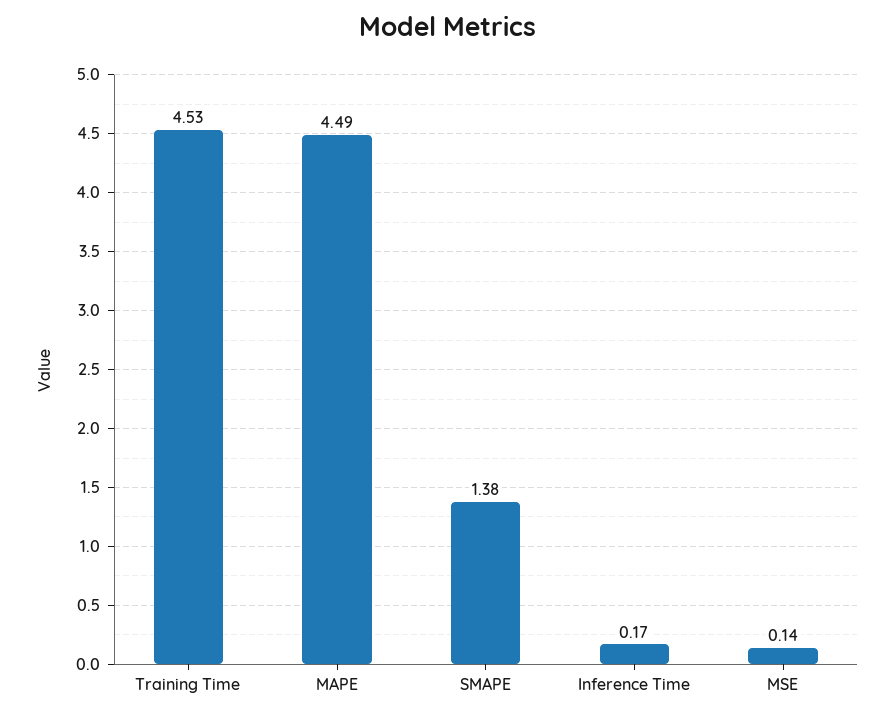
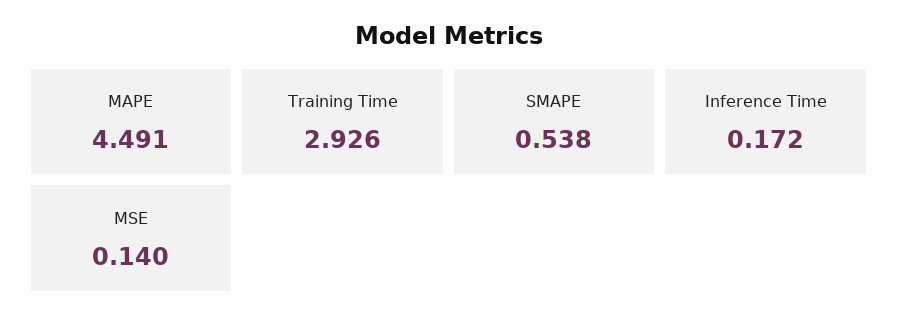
Training Time: 4.53 -> 2.926
SMAPE: 1.38 -> 0.538

